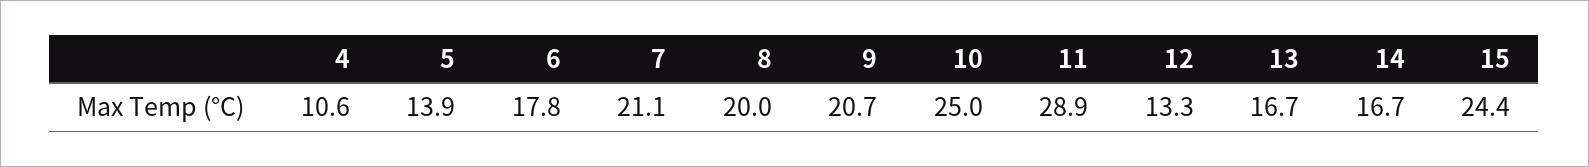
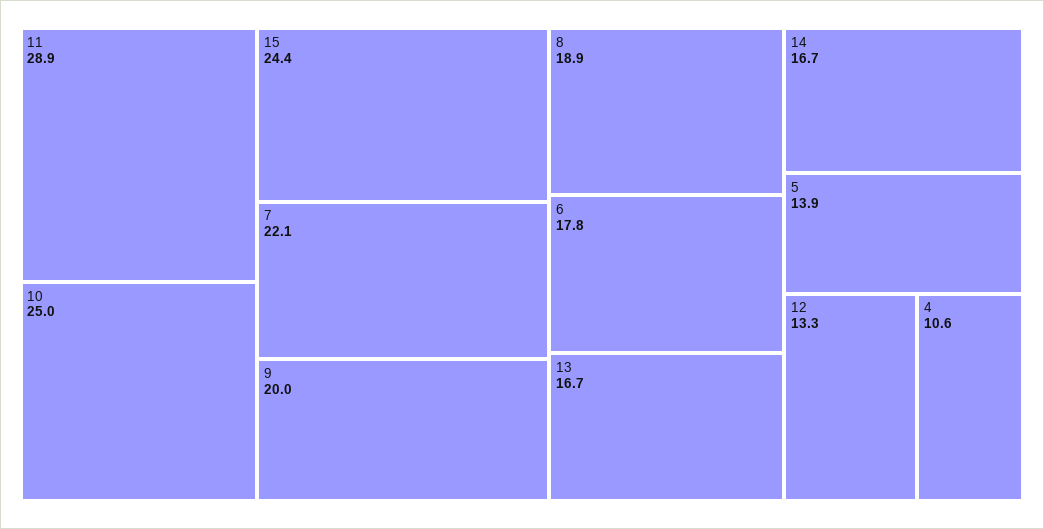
7: 21.1 -> 22.1
8: 20 -> 18.9
9: 20.7 -> 20

